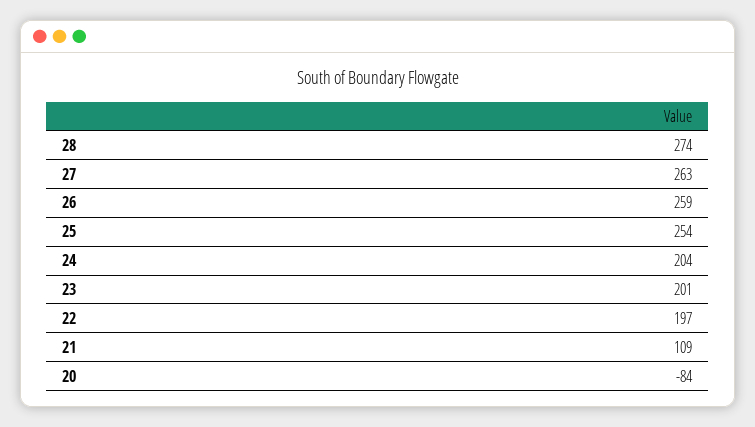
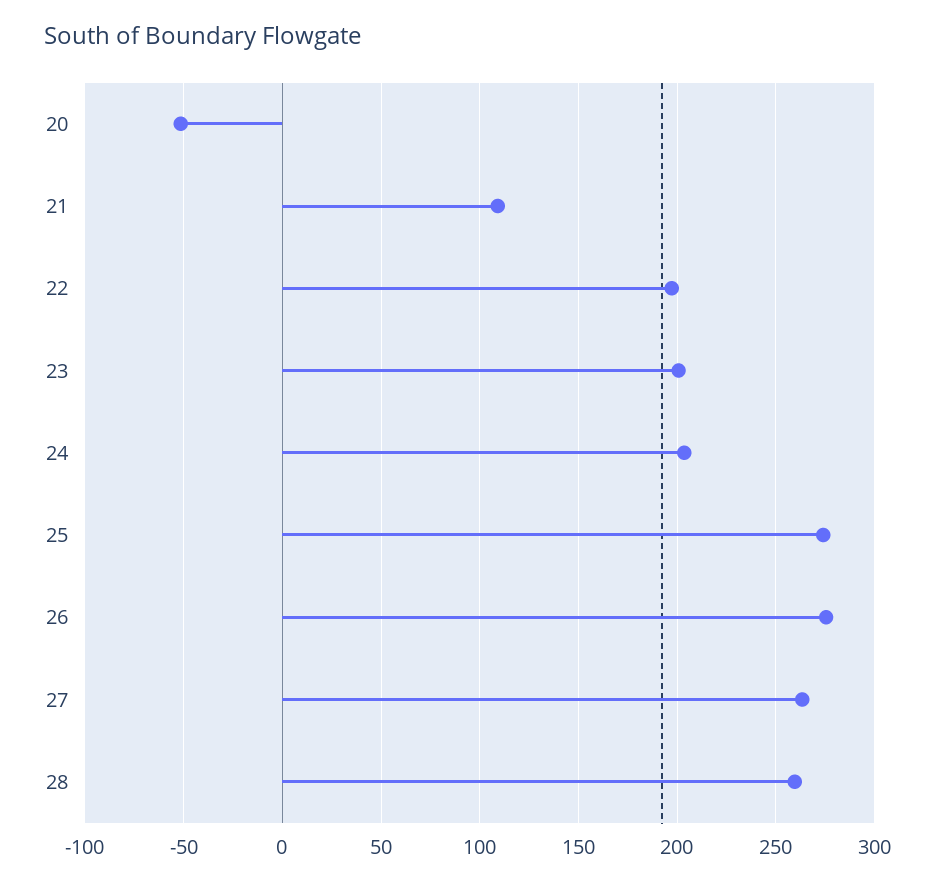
28: 274 -> 260
26: 259 -> 275
25: 254 -> 275
20: -84 -> -50

